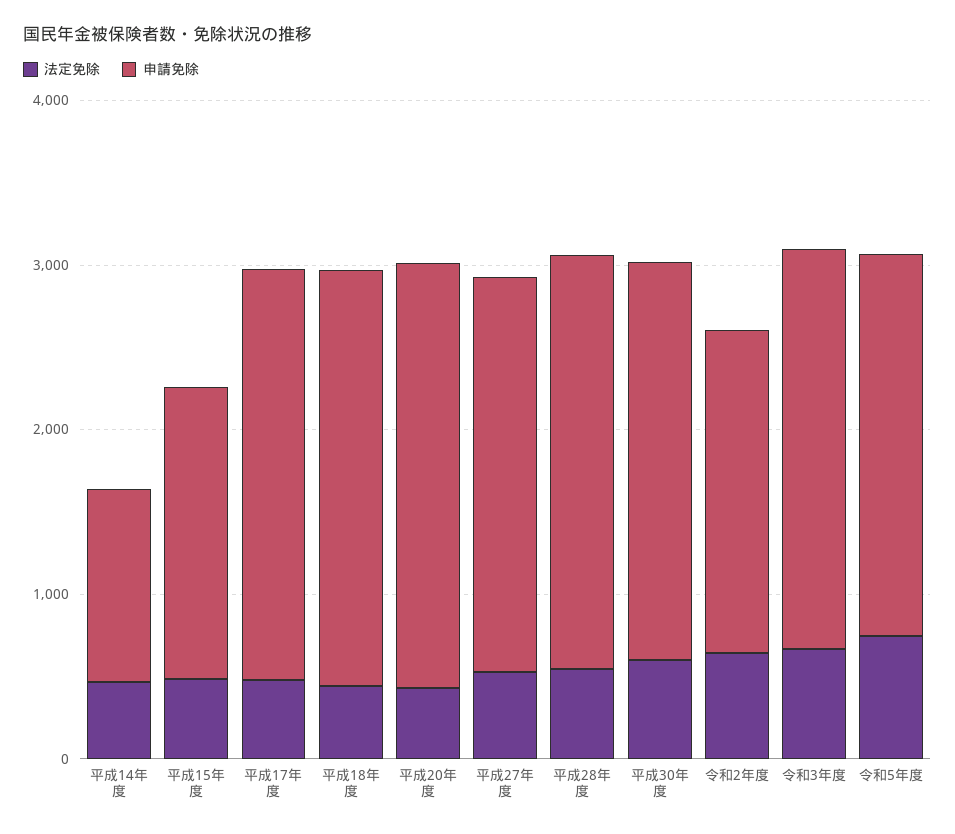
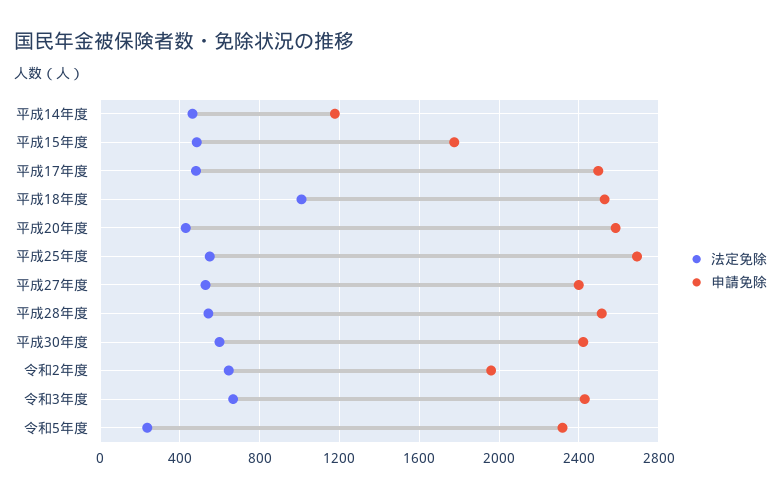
法定免除, 平成18年度: 400 -> 1000
法定免除, 令和5年度: 800 -> 250
法定免除, 平成25年度: none -> 550
申請免除, 平成25年度: none -> 2700

